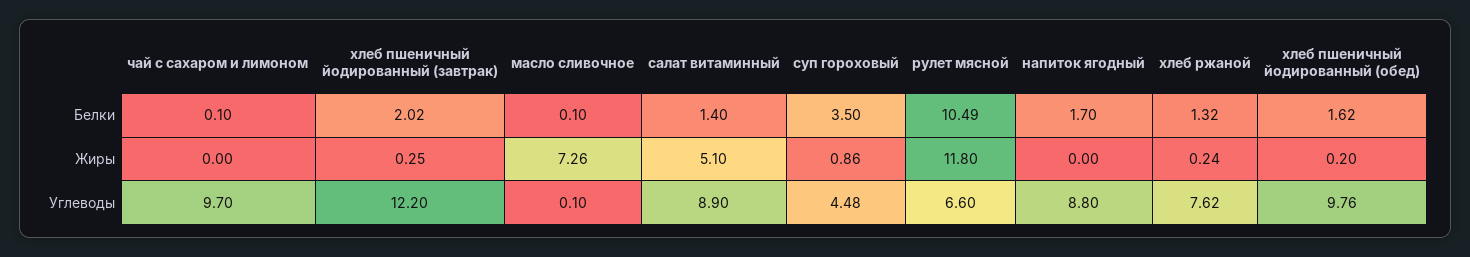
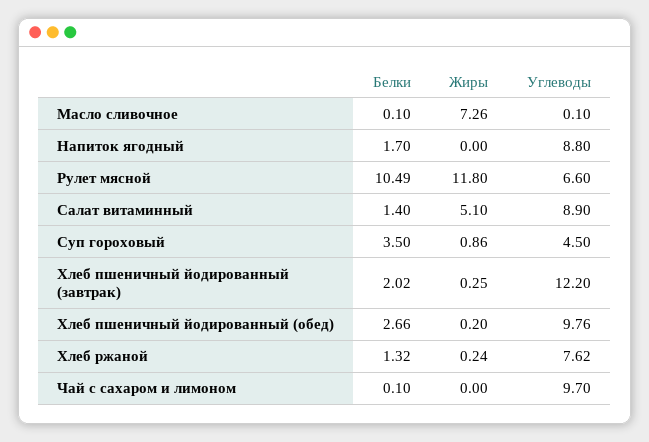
хлеб пшеничный йодированный (обед), Белки: 1.62 -> 2.66
суп гороховый, Углеводы: 4.48 -> 4.5

